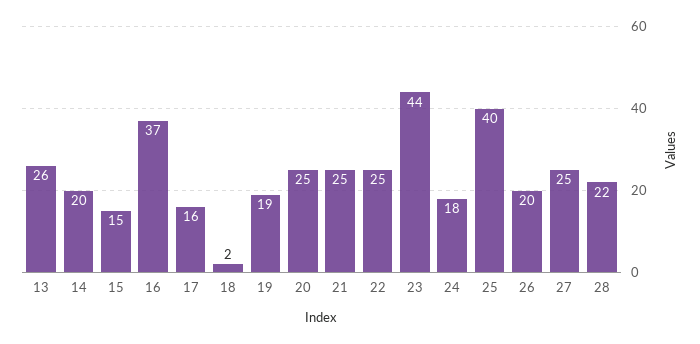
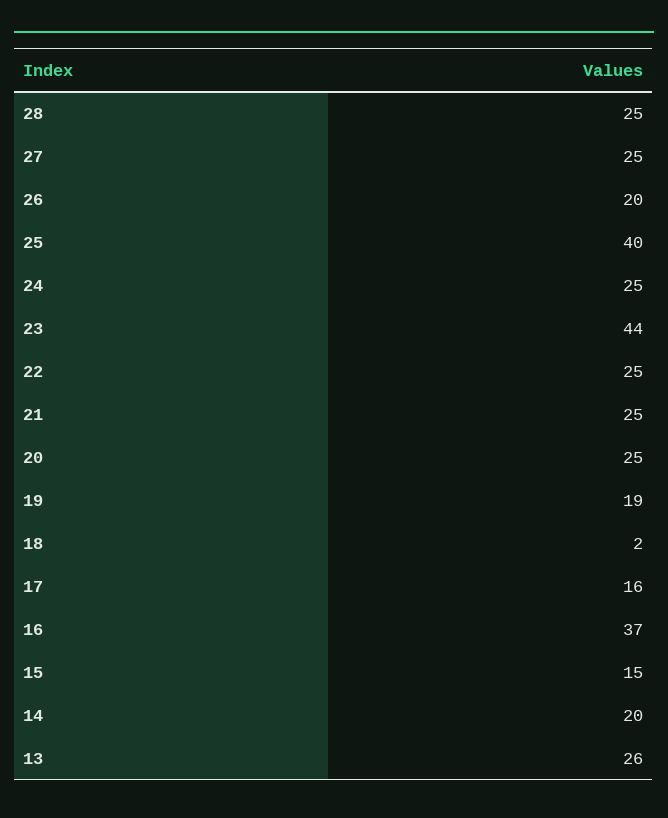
24: 18 -> 25
28: 22 -> 25

